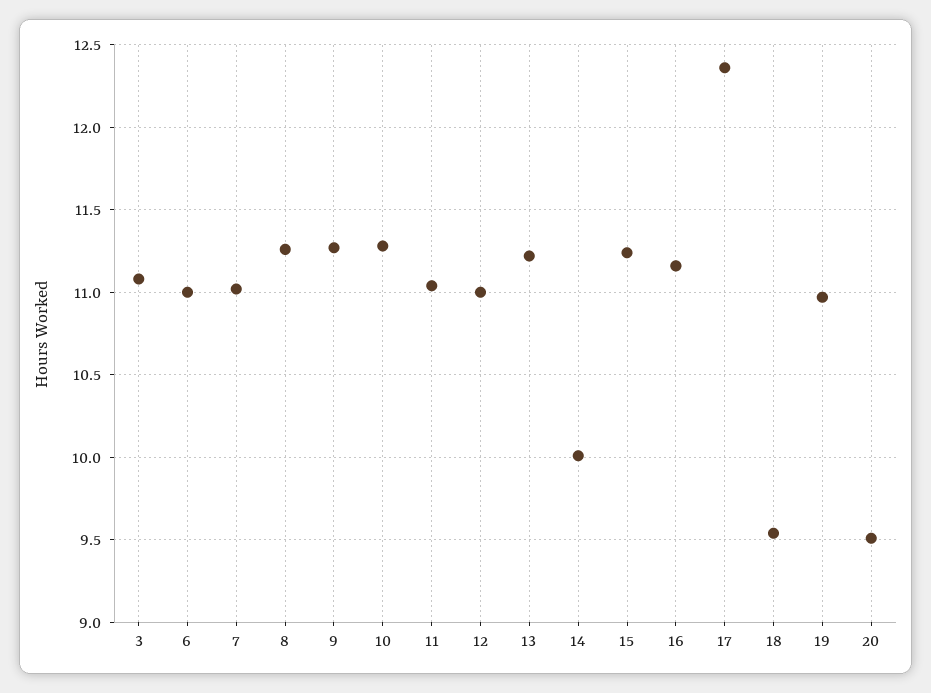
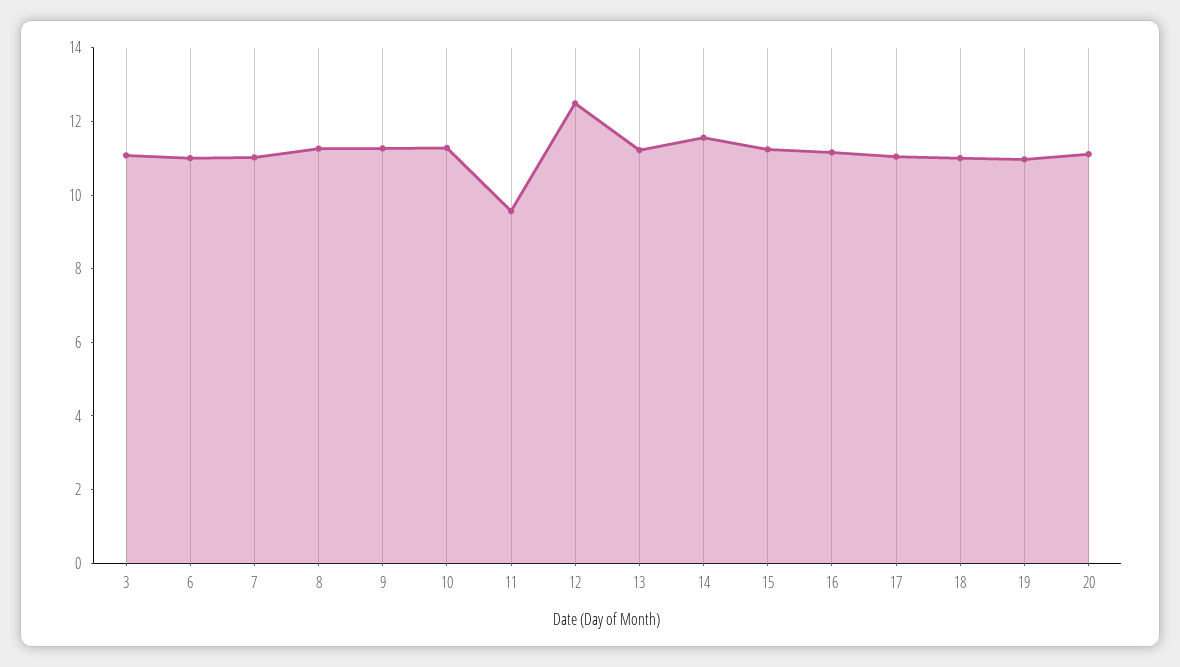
11: 11.05 -> 9.5
12: 11 -> 12.5
14: 10 -> 11.5
17: 12.35 -> 11
18: 9.55 -> 11
20: 9.5 -> 11

